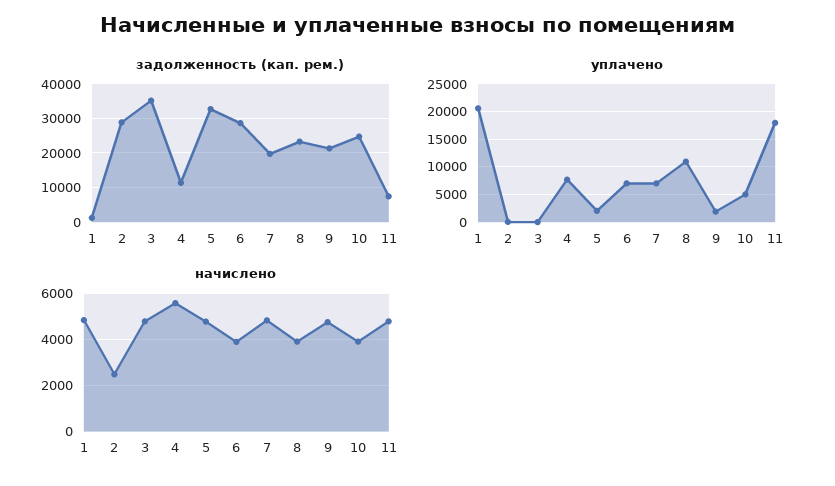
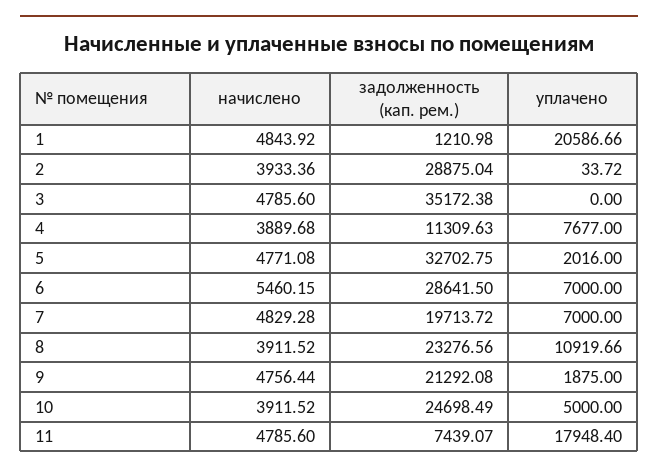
начислено, 2: 2500 -> 3933.36
начислено, 4: 5500 -> 3889.68
начислено, 6: 4000 -> 5460.15

